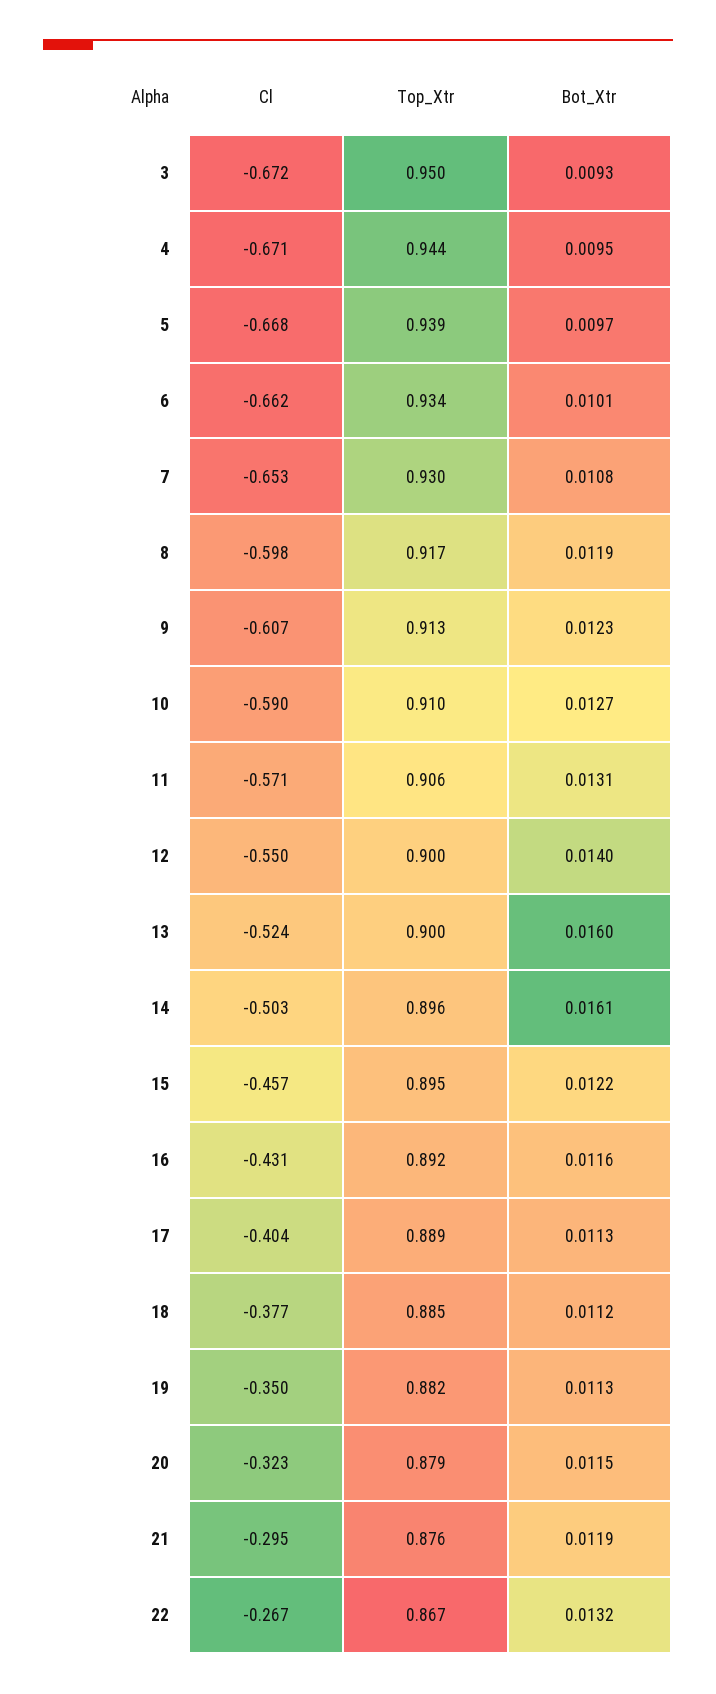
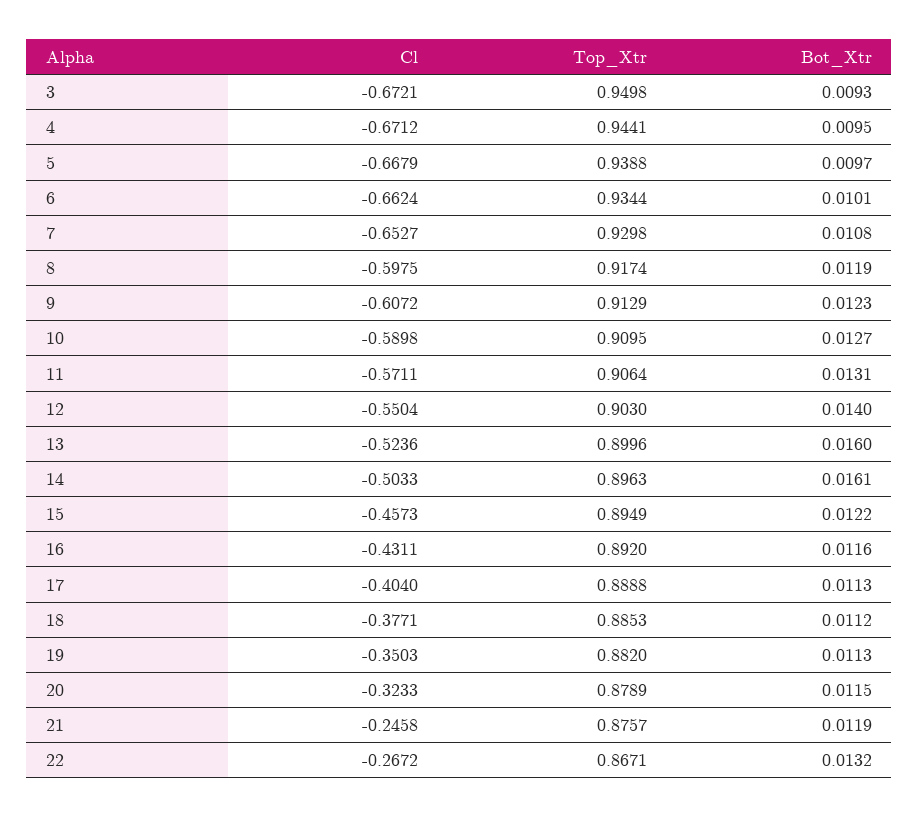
Top_Xtr, 12: 0.9 -> 0.903
Cl, 21: -0.295 -> -0.2458

